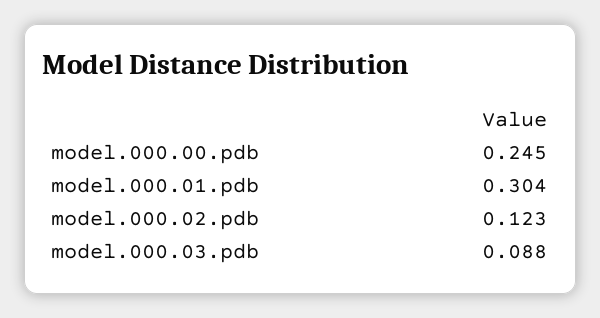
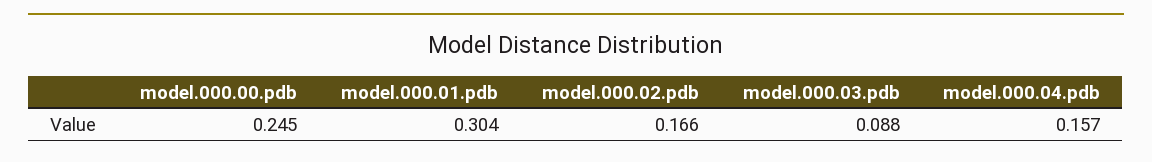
model.000.02.pdb: 0.123 -> 0.166
model.000.04.pdb: none -> 0.157

